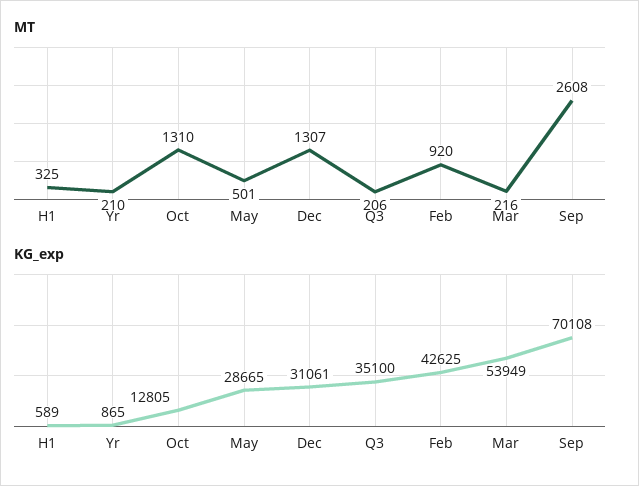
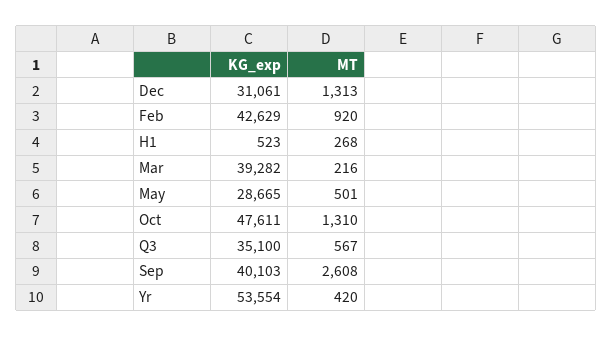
MT, H1: 325 -> 268
MT, Yr: 210 -> 420
MT, Dec: 1307 -> 1313
MT, Q3: 206 -> 567
KG_exp, H1: 589 -> 523
KG_exp, Yr: 865 -> 53554
KG_exp, Oct: 12805 -> 47611
KG_exp, Feb: 42625 -> 42629
KG_exp, Mar: 53949 -> 39282
KG_exp, Sep: 70108 -> 40103

